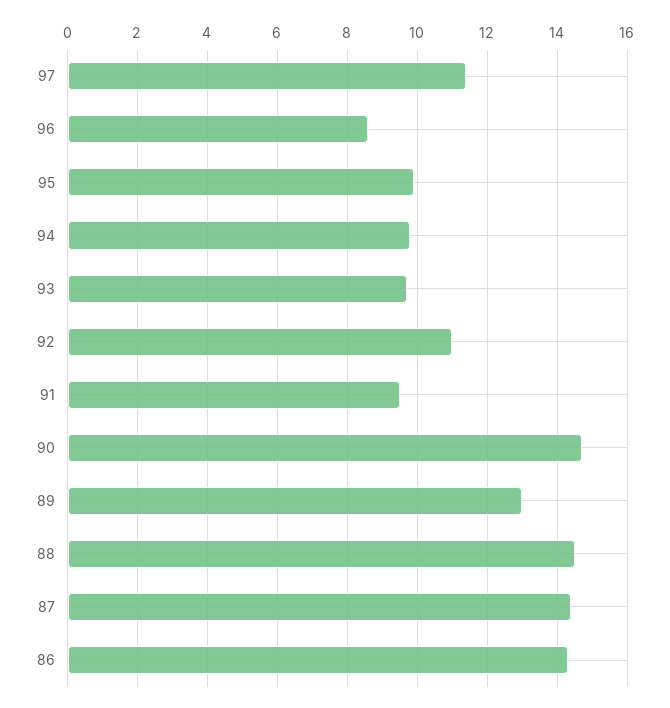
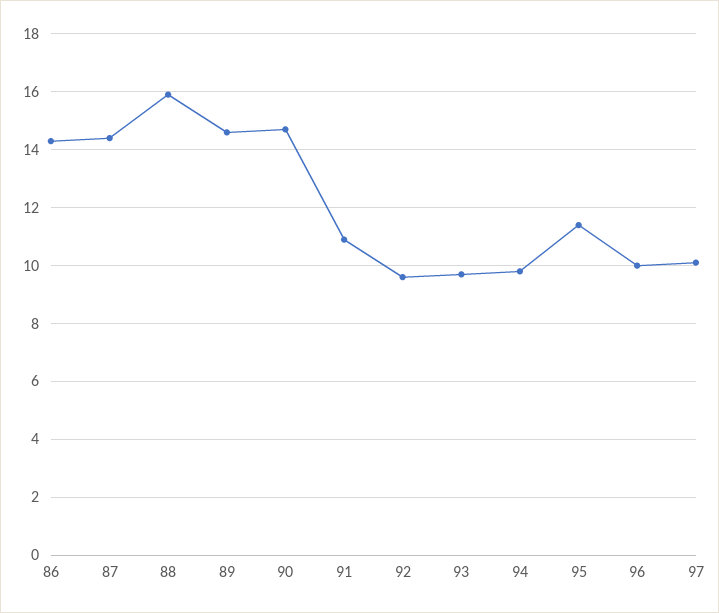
97: 11.5 -> 10
96: 8.5 -> 10
95: 10 -> 11.5
92: 11 -> 9.5
91: 9.5 -> 11
89: 13 -> 14.5
88: 14.5 -> 16

